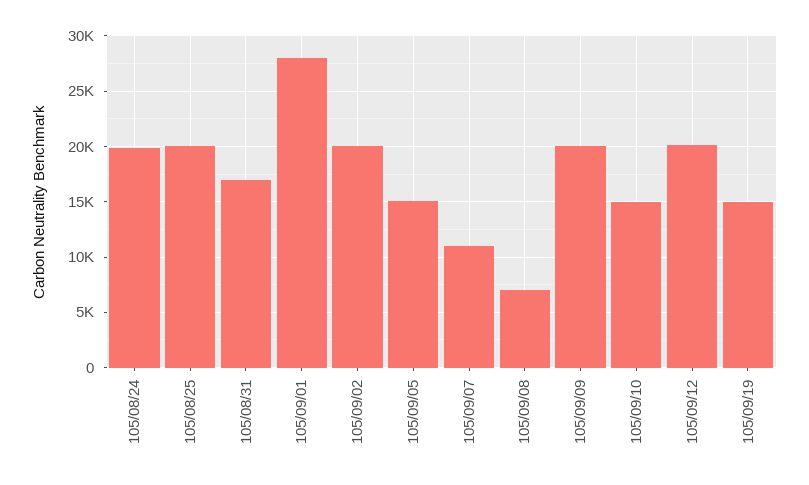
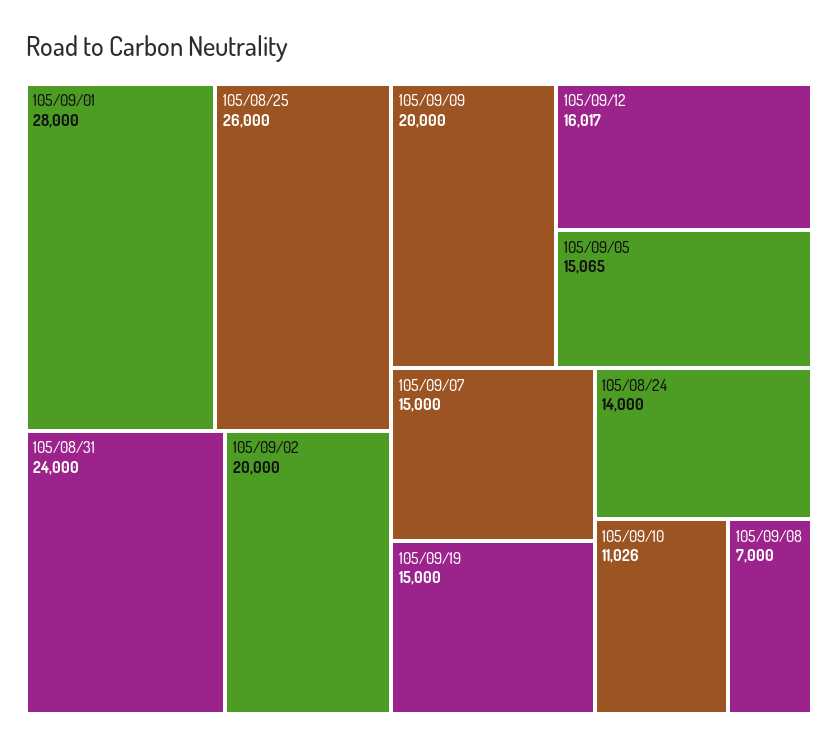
105/08/24: 20000 -> 14000
105/08/25: 20000 -> 26000
105/08/31: 17000 -> 24000
105/09/07: 11000 -> 15000
105/09/10: 15000 -> 11026
105/09/12: 20000 -> 16017

